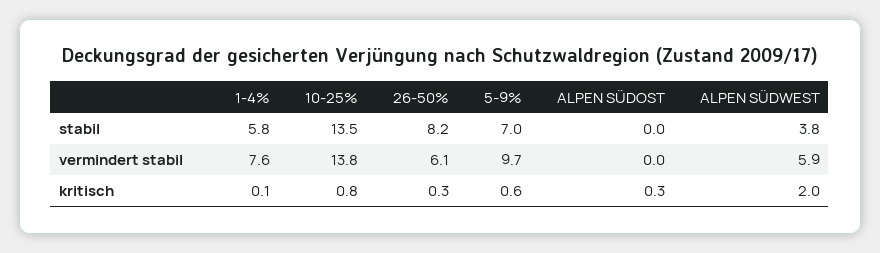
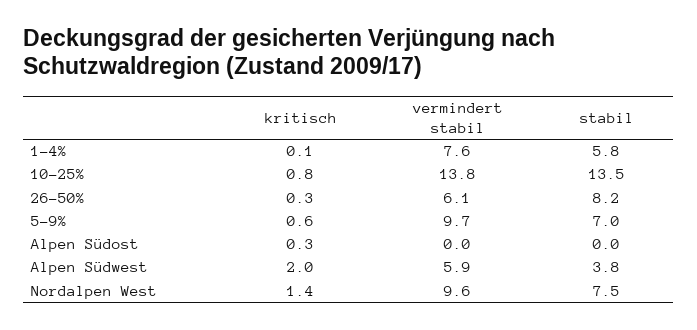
Nordalpen West, kritisch: none -> 1.4
Nordalpen West, vermindert stabil: none -> 9.6
Nordalpen West, stabil: none -> 7.5

